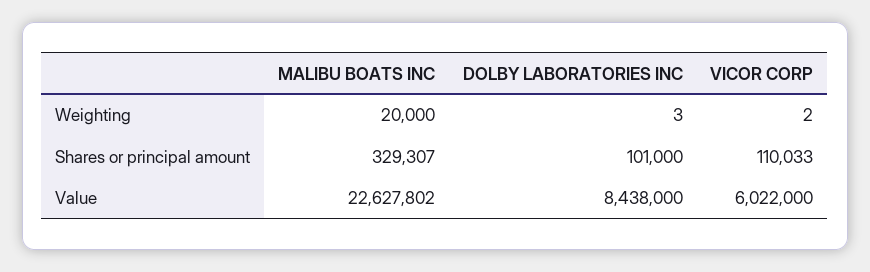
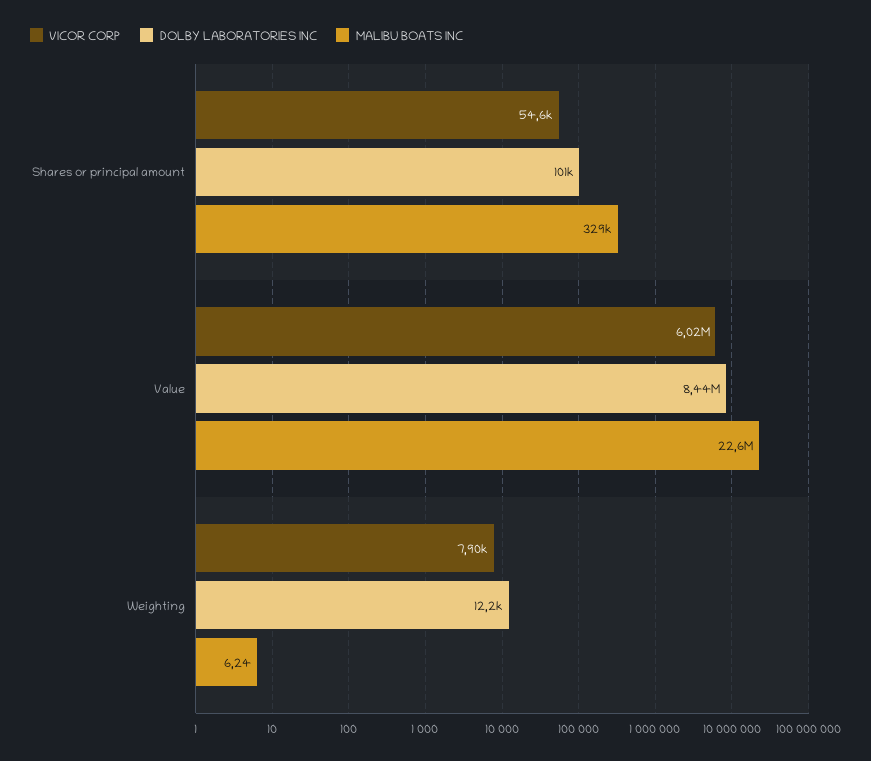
MALIBU BOATS INC, Weighting: 20000 -> 6.24
DOLBY LABORATORIES INC, Weighting: 3 -> 12200
VICOR CORP, Weighting: 2 -> 7900
VICOR CORP, Shares or principal amount: 110033 -> 54600

